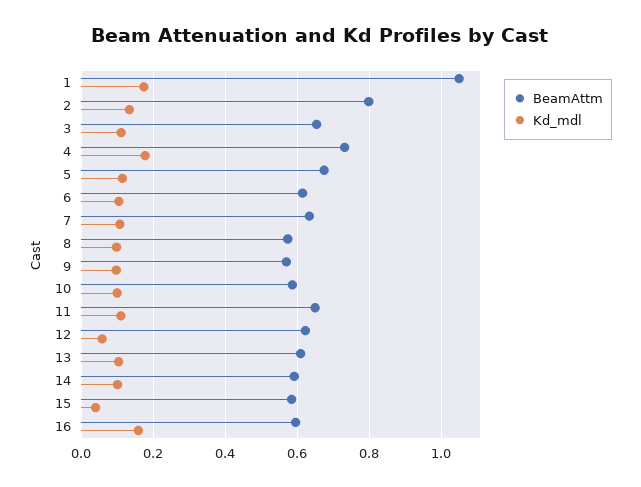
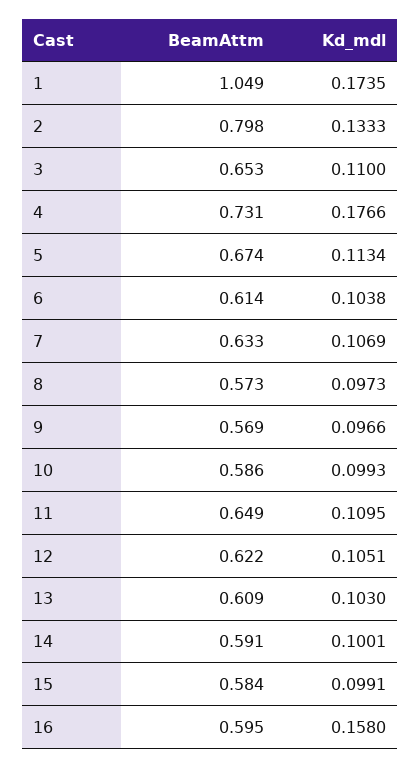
Kd_mdl, 12: 0.06 -> 0.1051
Kd_mdl, 15: 0.04 -> 0.0991

